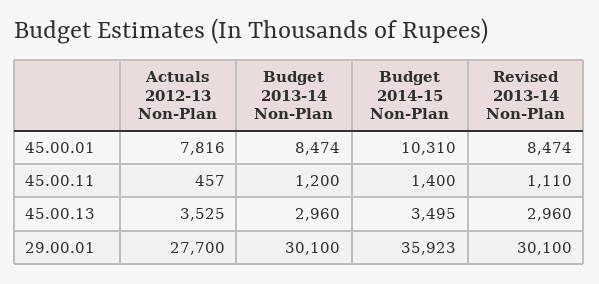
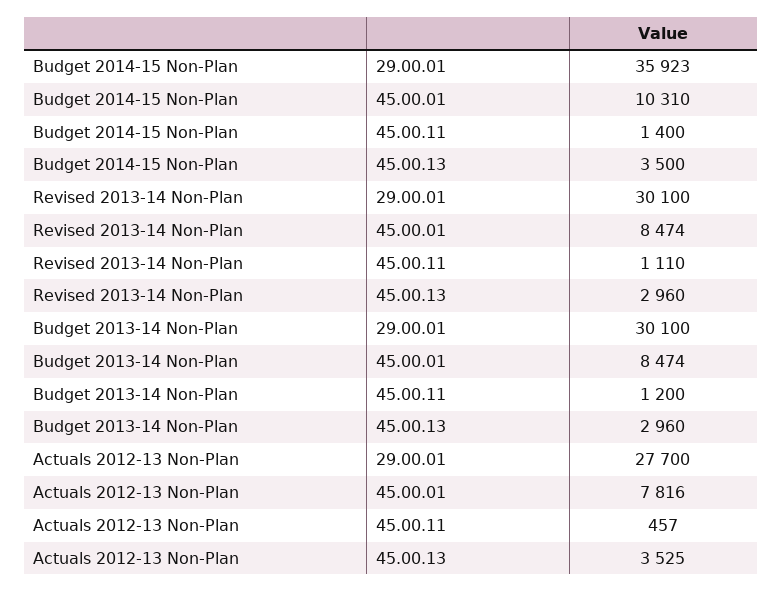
Budget 2014-15 Non-Plan, 45.00.13: 3495 -> 3500

